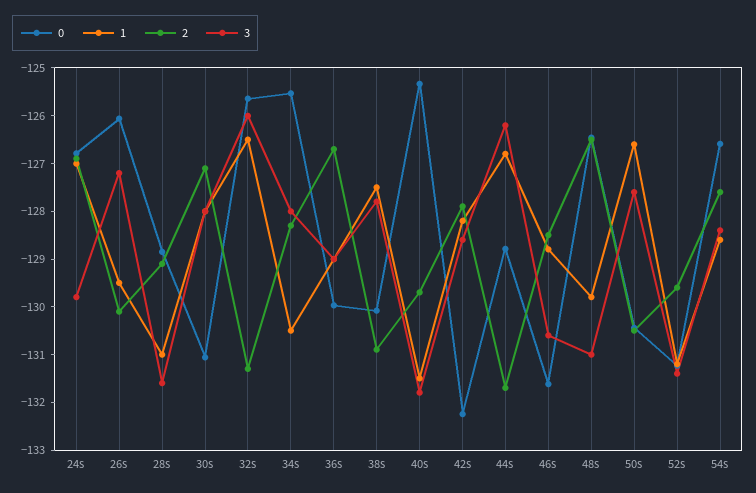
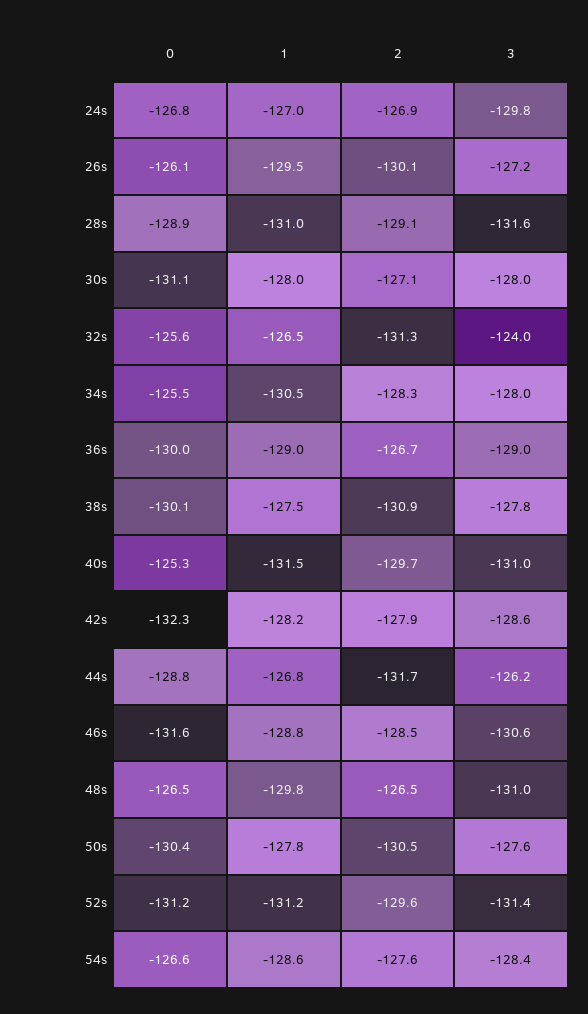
3, 32s: -126 -> -124
3, 40s: -131.8 -> -131
1, 50s: -126.6 -> -127.8

